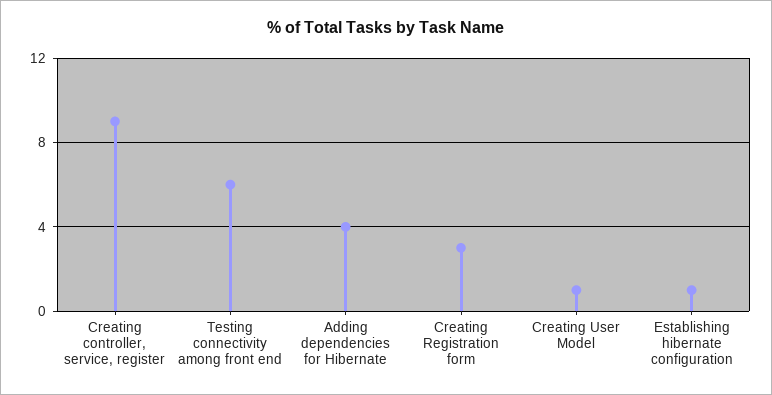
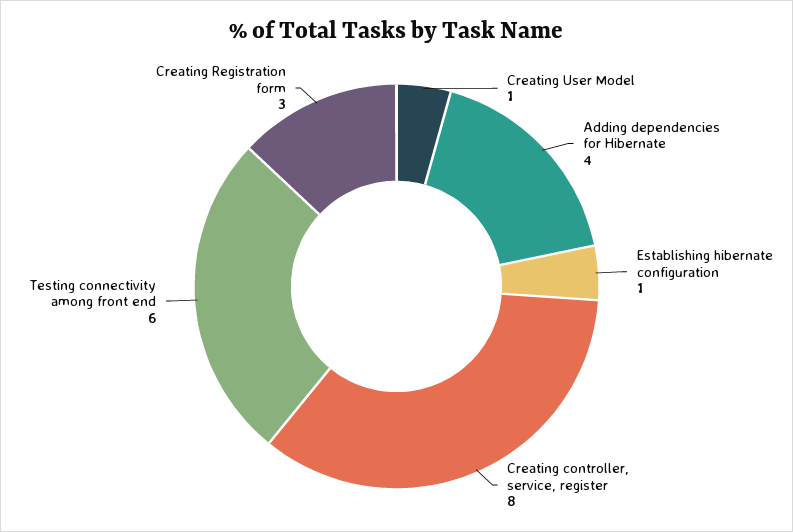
Creating controller, service, register: 9 -> 8

